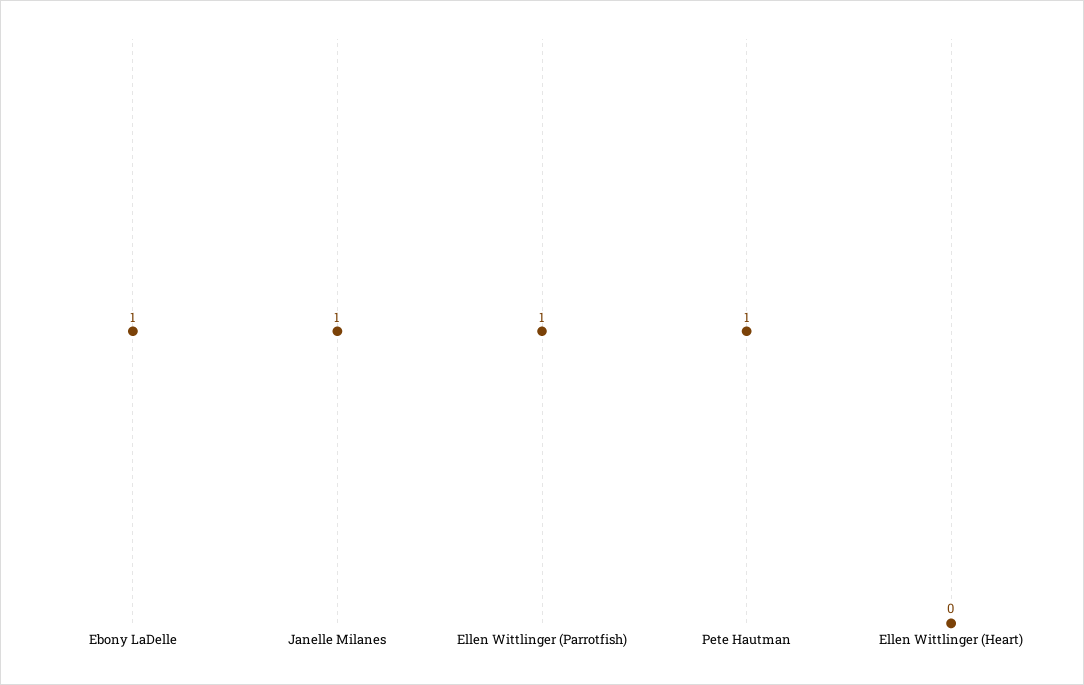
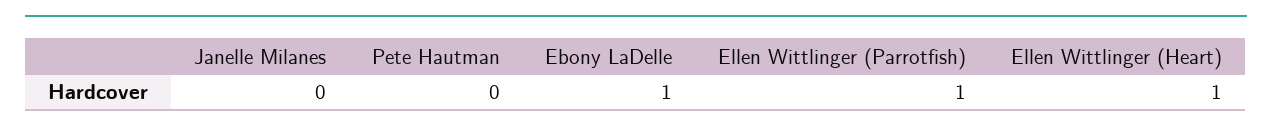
Janelle Milanes: 1 -> 0
Pete Hautman: 1 -> 0
Ellen Wittlinger (Heart): 0 -> 1

